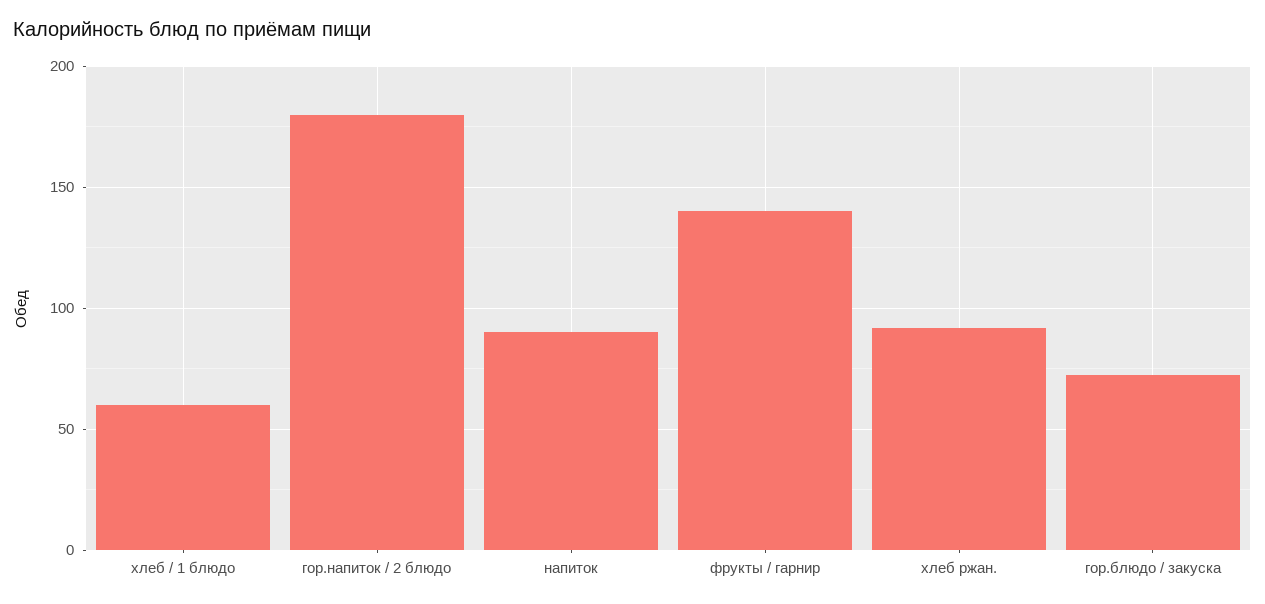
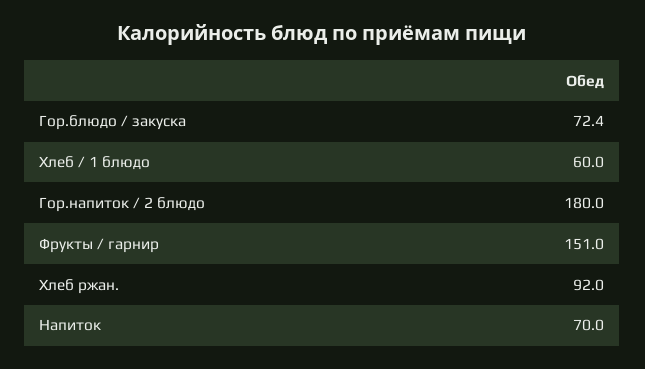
напиток: 90 -> 70
фрукты / гарнир: 140 -> 151

